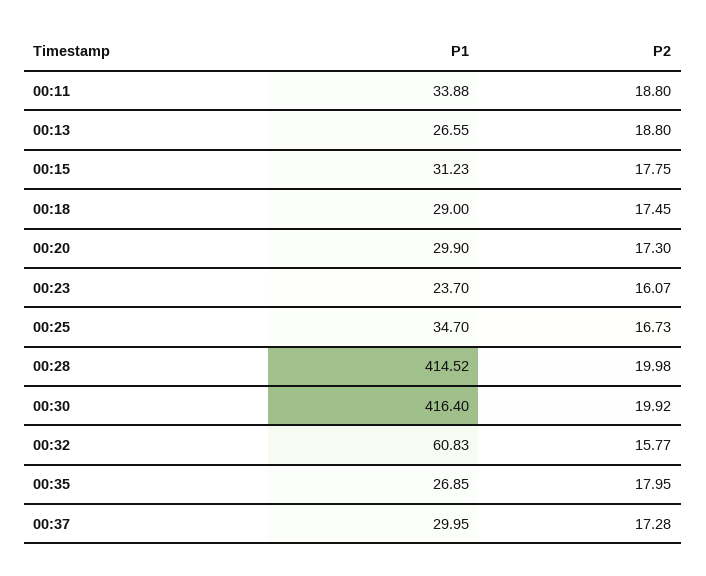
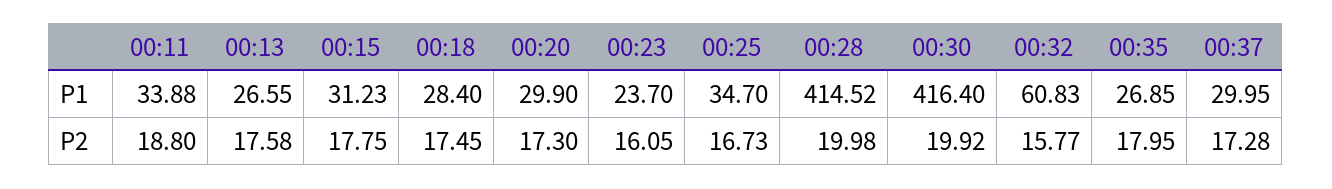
P2, 00:13: 18.8 -> 17.58
P1, 00:18: 29 -> 28.4
P2, 00:23: 16.07 -> 16.05

